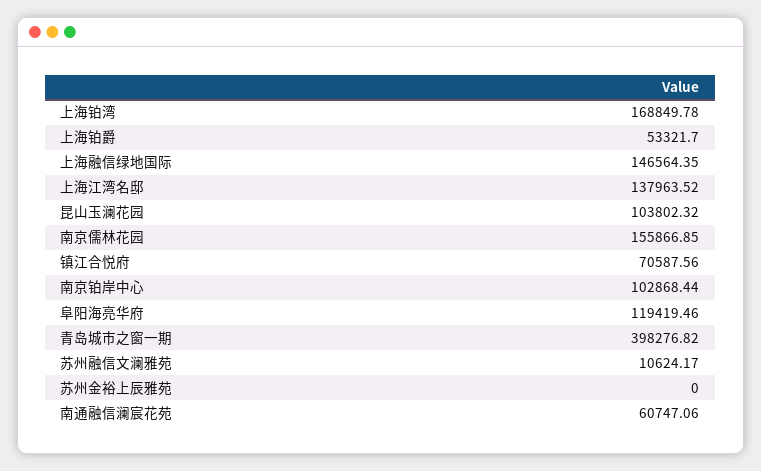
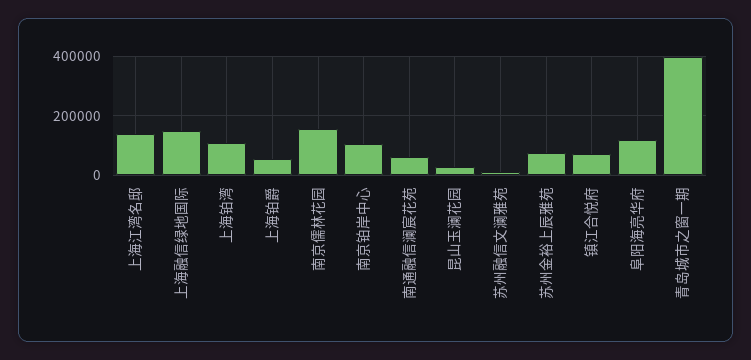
上海铂湾: 168849.78 -> 100000
昆山玉澜花园: 103802.32 -> 25000
苏州金裕上辰雅苑: 0 -> 75000

